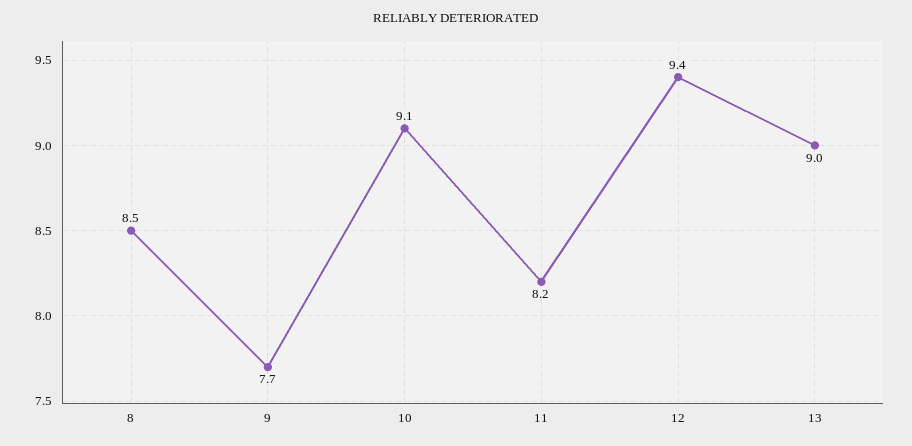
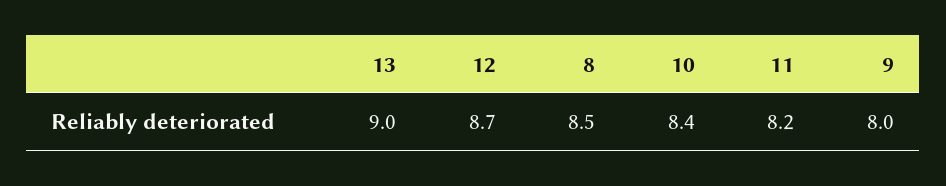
9: 7.7 -> 8
10: 9.1 -> 8.4
12: 9.4 -> 8.7

